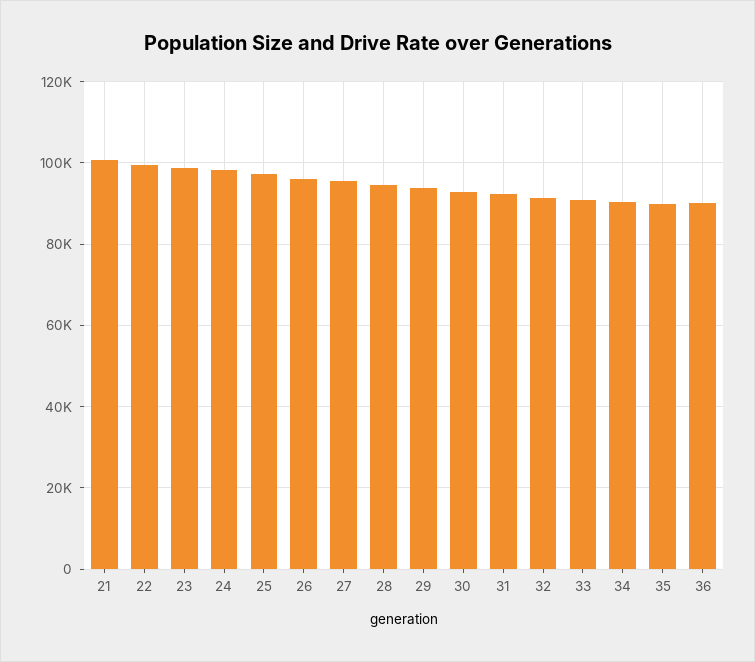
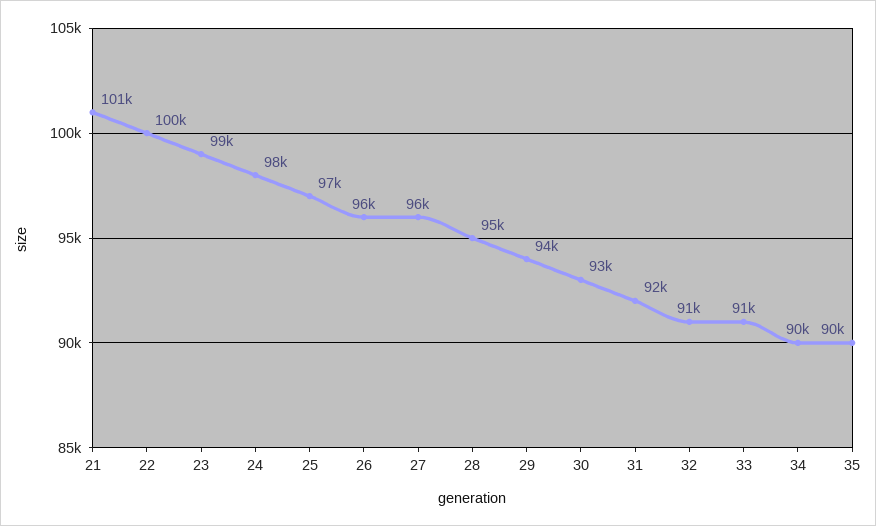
36: 90000 -> none

